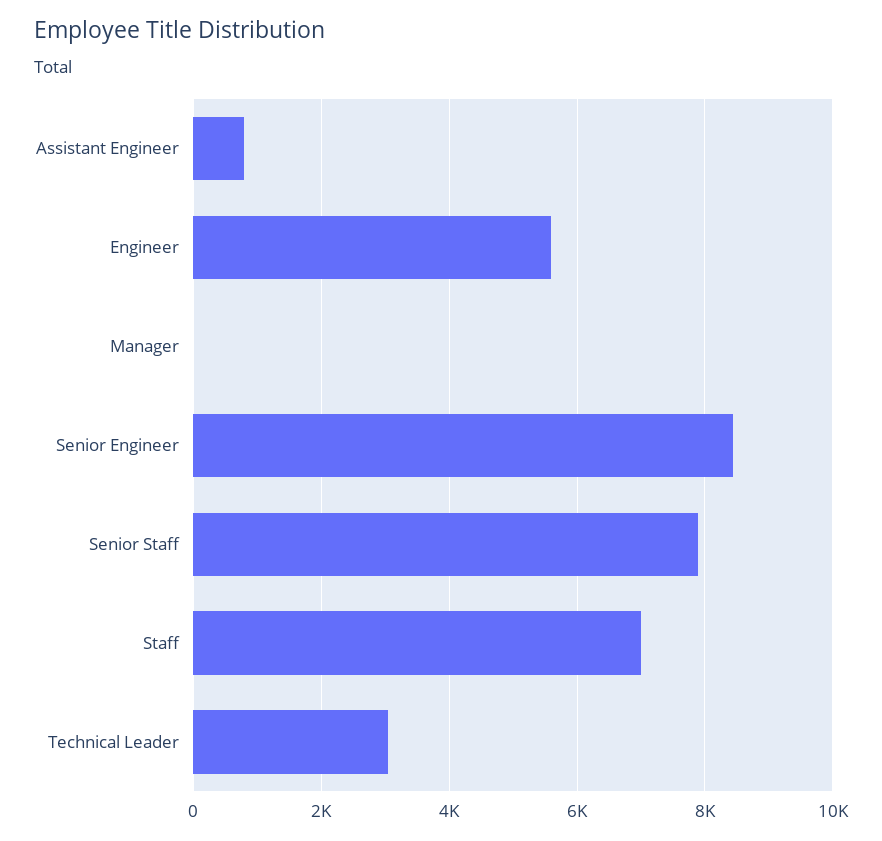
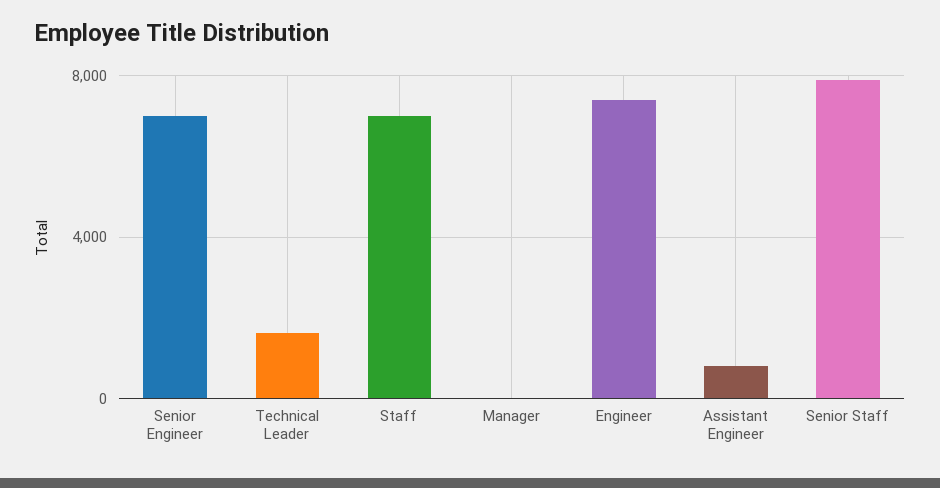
Engineer: 5600 -> 7500
Senior Engineer: 8400 -> 7000
Technical Leader: 3000 -> 1500

